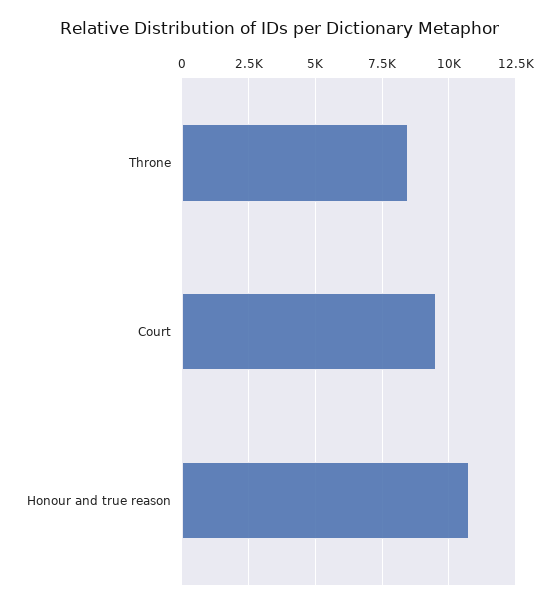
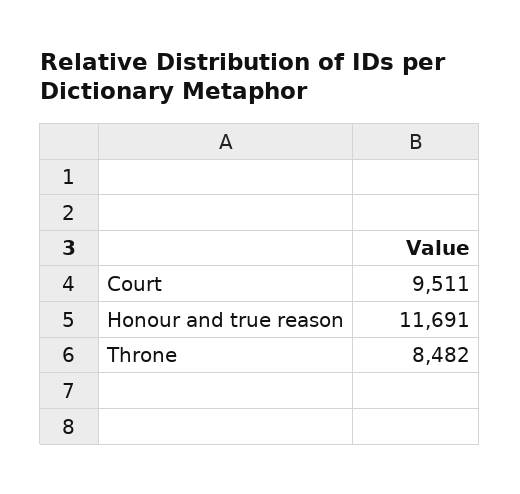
Honour and true reason: 10750 -> 11691

